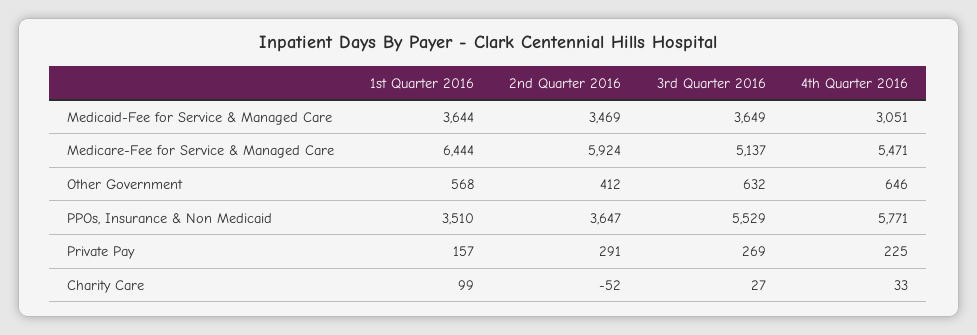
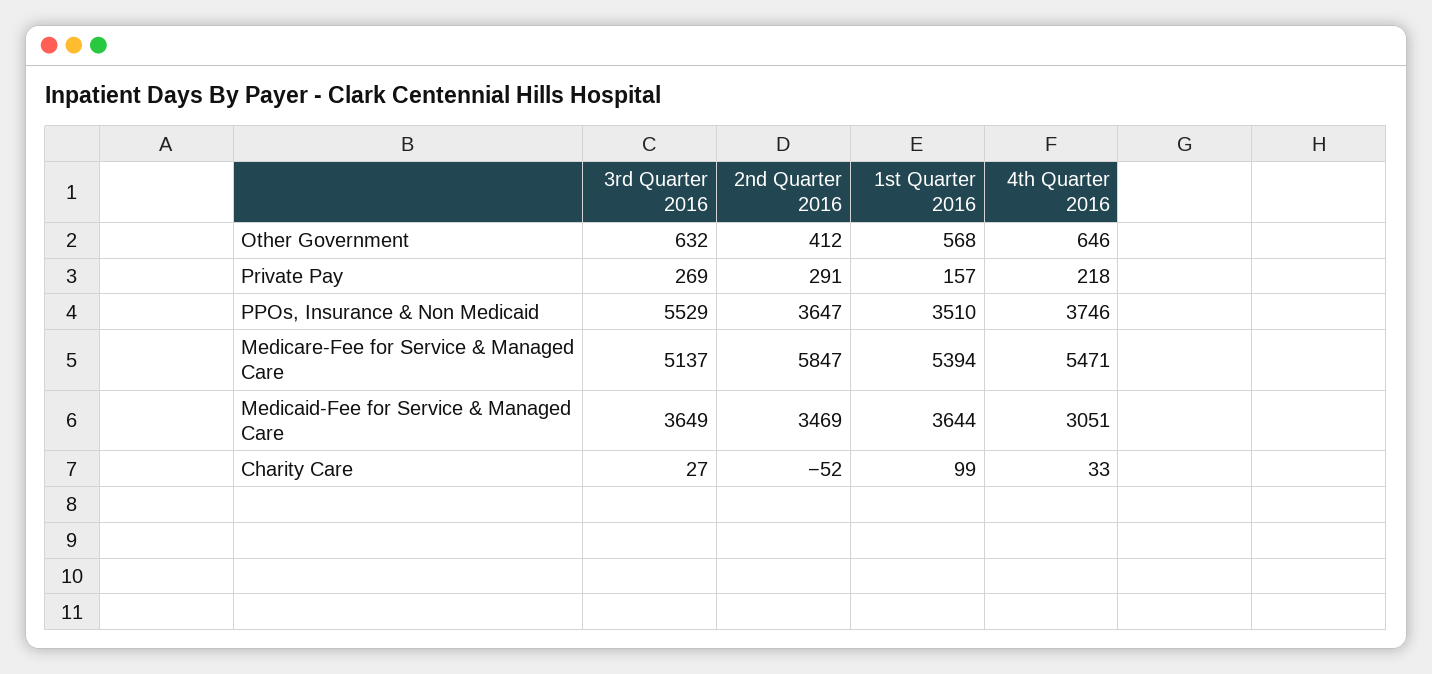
1st Quarter 2016, Medicare-Fee for Service & Managed Care: 6444 -> 5394
2nd Quarter 2016, Medicare-Fee for Service & Managed Care: 5924 -> 5847
4th Quarter 2016, PPOs, Insurance & Non Medicaid: 5771 -> 3746
4th Quarter 2016, Private Pay: 225 -> 218

